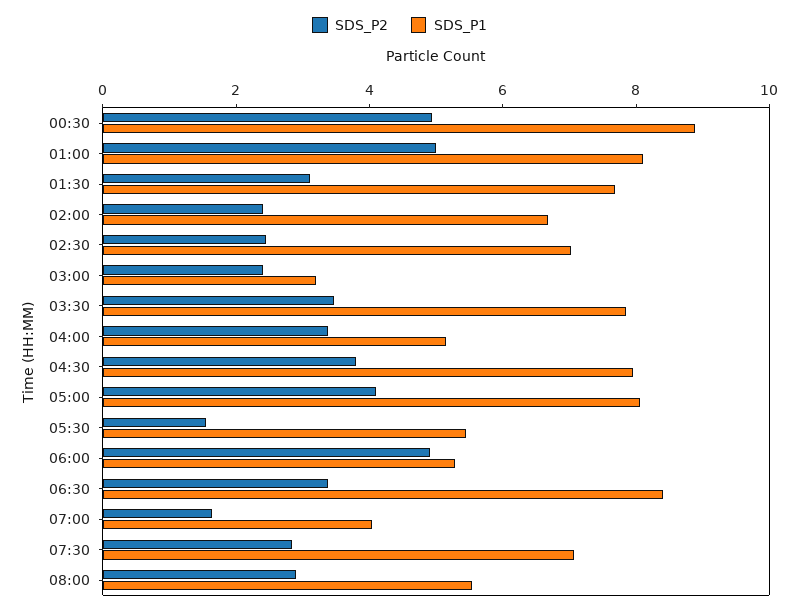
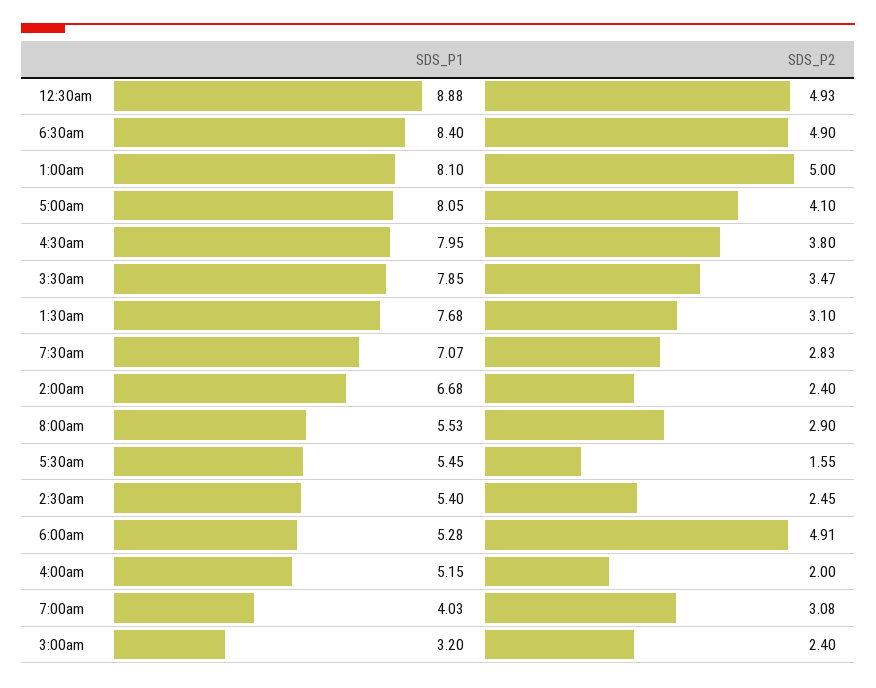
SDS_P1, 02:30: 7 -> 5.4
SDS_P2, 04:00: 3.5 -> 2
SDS_P2, 06:30: 3.5 -> 4.9
SDS_P2, 07:00: 1.5 -> 3.08

